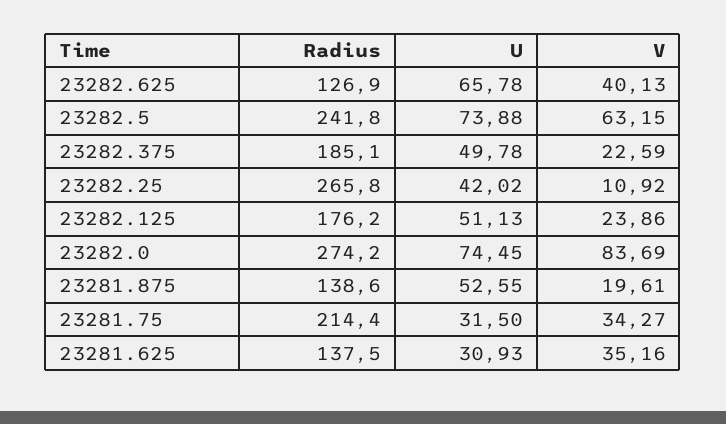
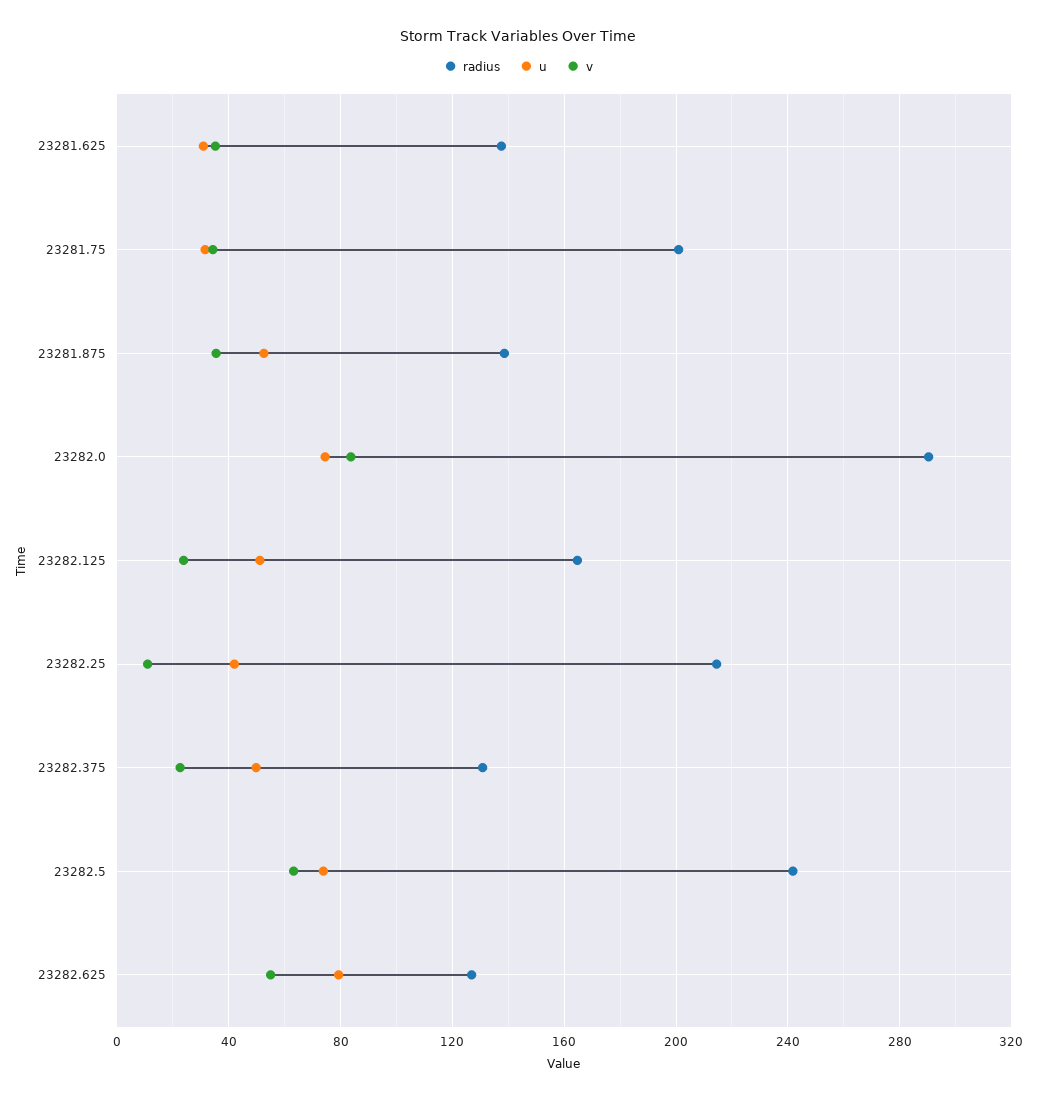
U, 23282.625: 65.78 -> 80
V, 23282.625: 40.13 -> 55
Radius, 23282.375: 185.1 -> 130
Radius, 23282.25: 265.8 -> 215
Radius, 23282.125: 176.2 -> 165
Radius, 23282.0: 274.2 -> 290
V, 23281.875: 19.61 -> 35
Radius, 23281.75: 214.4 -> 200

